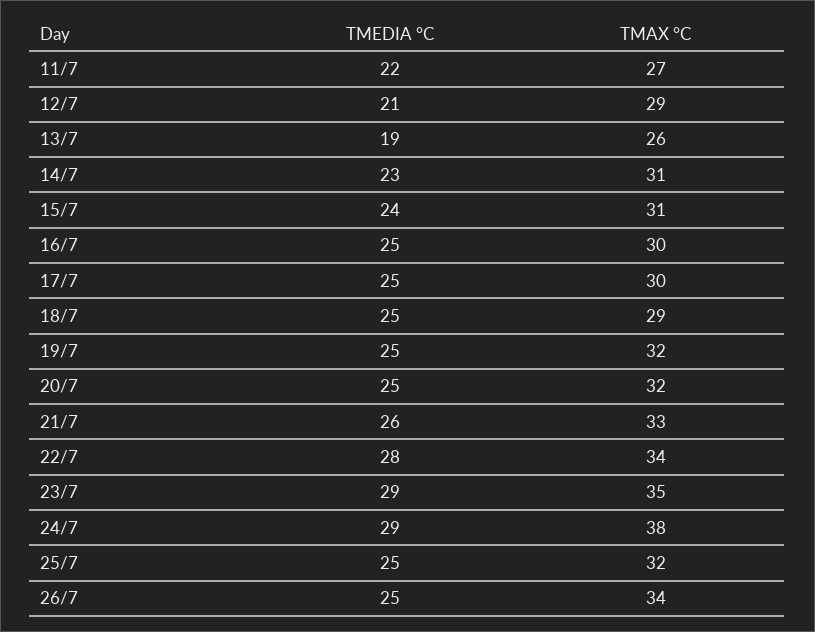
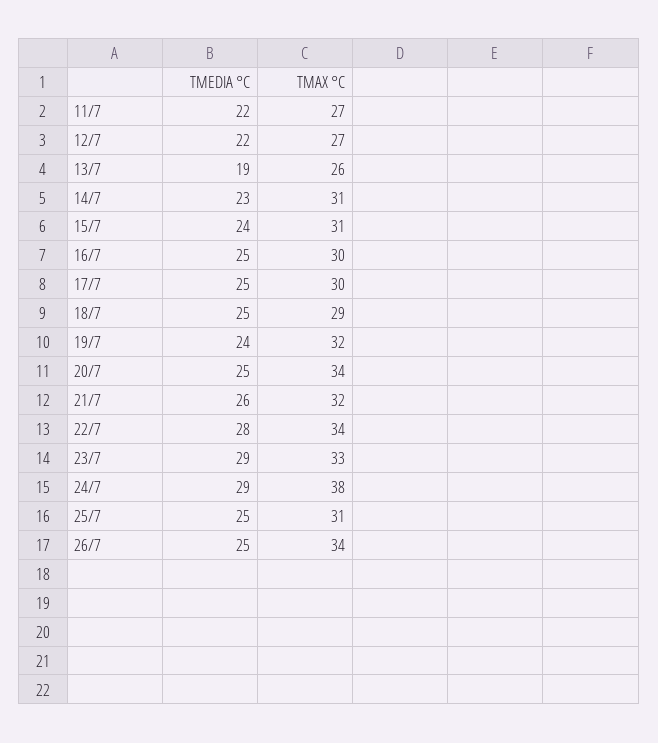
TMEDIA °C, 12/7: 21 -> 22
TMAX °C, 12/7: 29 -> 27
TMEDIA °C, 19/7: 25 -> 24
TMAX °C, 20/7: 32 -> 34
TMAX °C, 21/7: 33 -> 32
TMAX °C, 23/7: 35 -> 33
TMAX °C, 25/7: 32 -> 31

